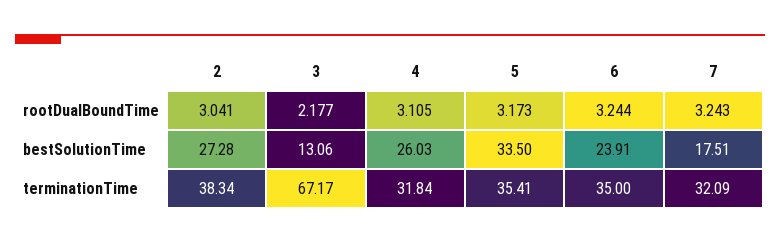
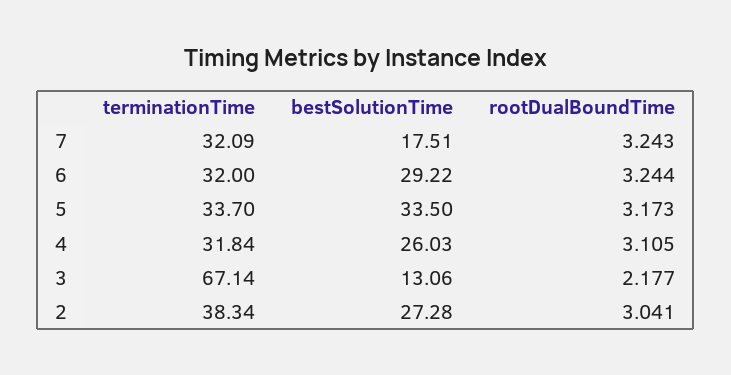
6, bestSolutionTime: 23.91 -> 29.22
3, terminationTime: 67.17 -> 67.14
5, terminationTime: 35.41 -> 33.7
6, terminationTime: 35 -> 32

